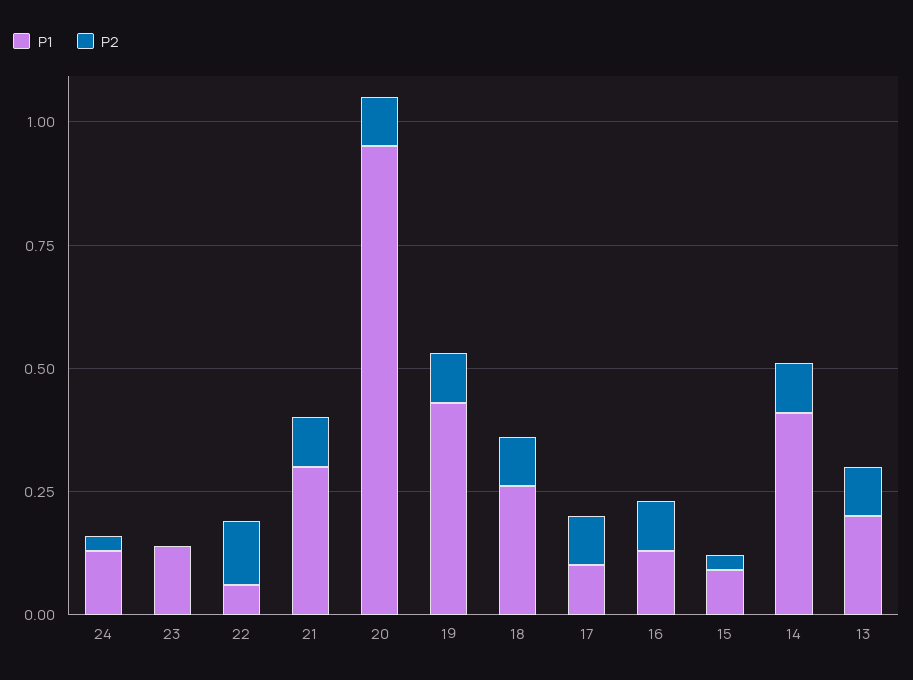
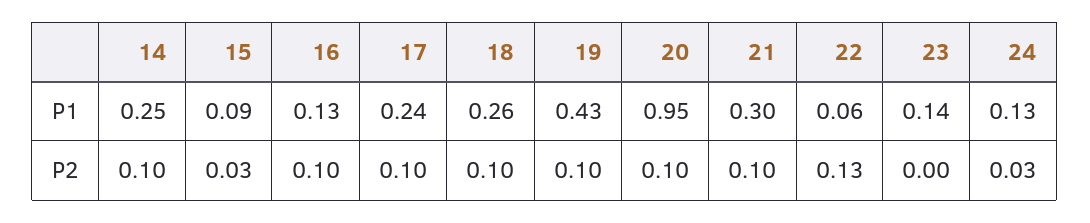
P1, 17: 0.1 -> 0.24
P1, 14: 0.4 -> 0.25
P1, 13: 0.2 -> none
P2, 13: 0.1 -> none

